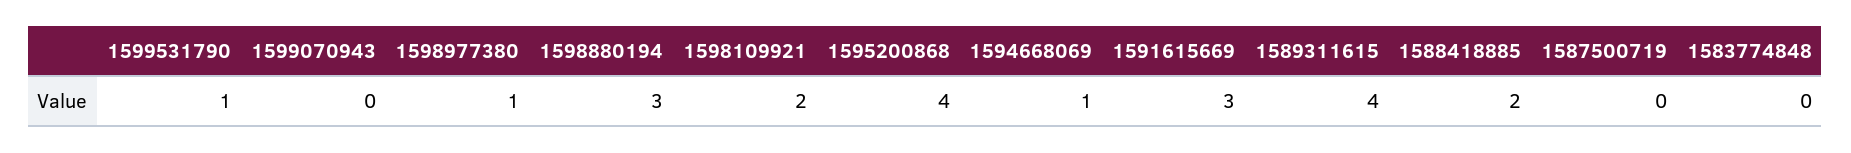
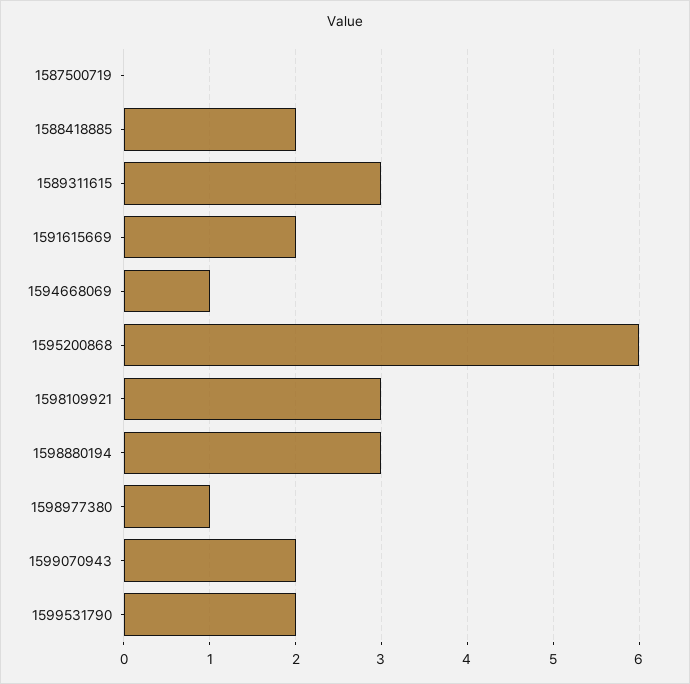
1599531790: 1 -> 2
1599070943: 0 -> 2
1598109921: 2 -> 3
1595200868: 4 -> 6
1591615669: 3 -> 2
1589311615: 4 -> 3
1583774848: 0 -> none

